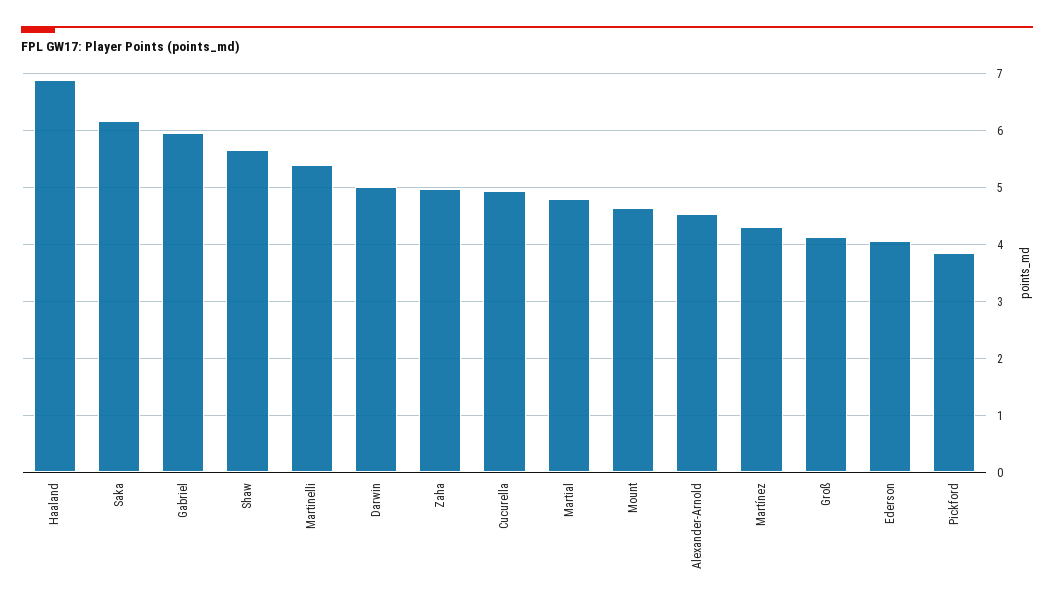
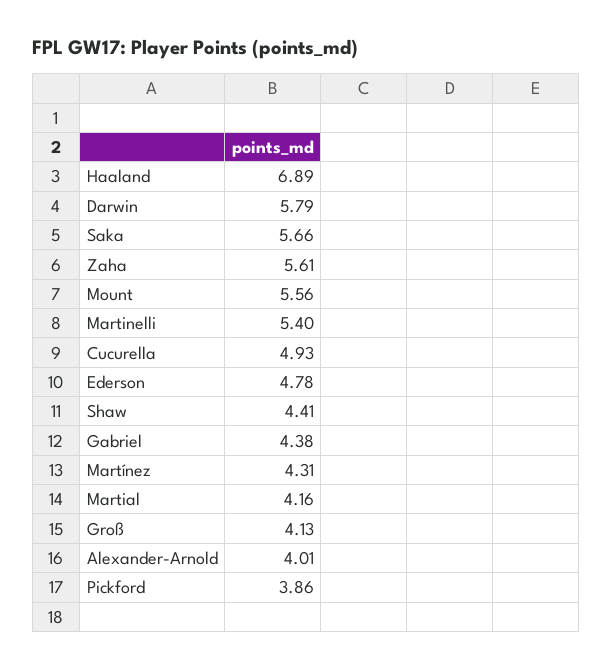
Saka: 6.2 -> 5.66
Gabriel: 6 -> 4.38
Shaw: 5.6 -> 4.41
Darwin: 5 -> 5.79
Zaha: 5 -> 5.61
Martial: 4.8 -> 4.16
Mount: 4.6 -> 5.56
Alexander-Arnold: 4.6 -> 4.01
Ederson: 4 -> 4.78

